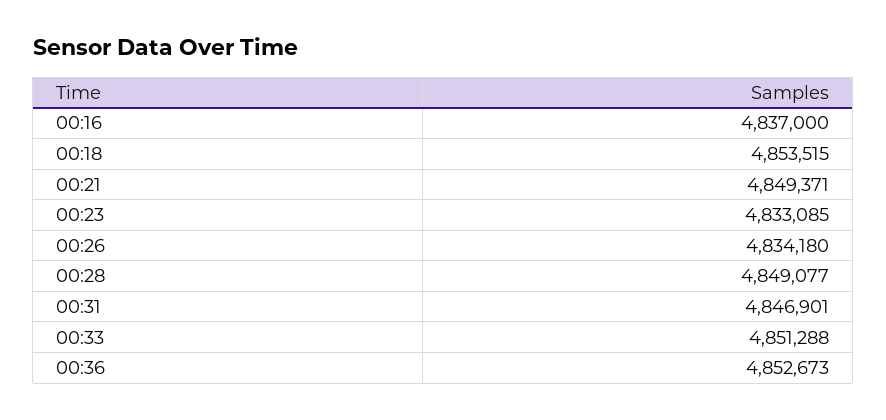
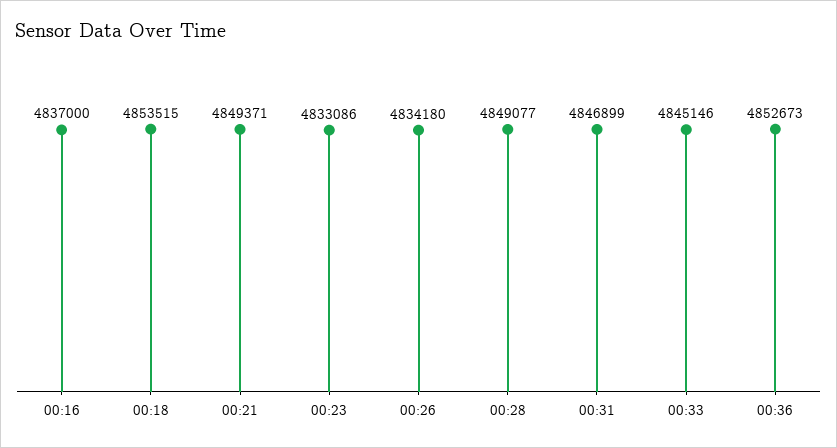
00:23: 4833085 -> 4833086
00:31: 4846901 -> 4846899
00:33: 4851288 -> 4845146

